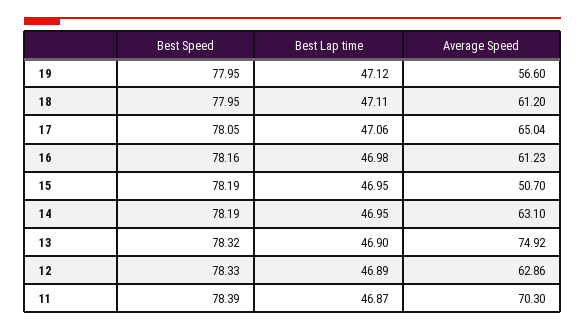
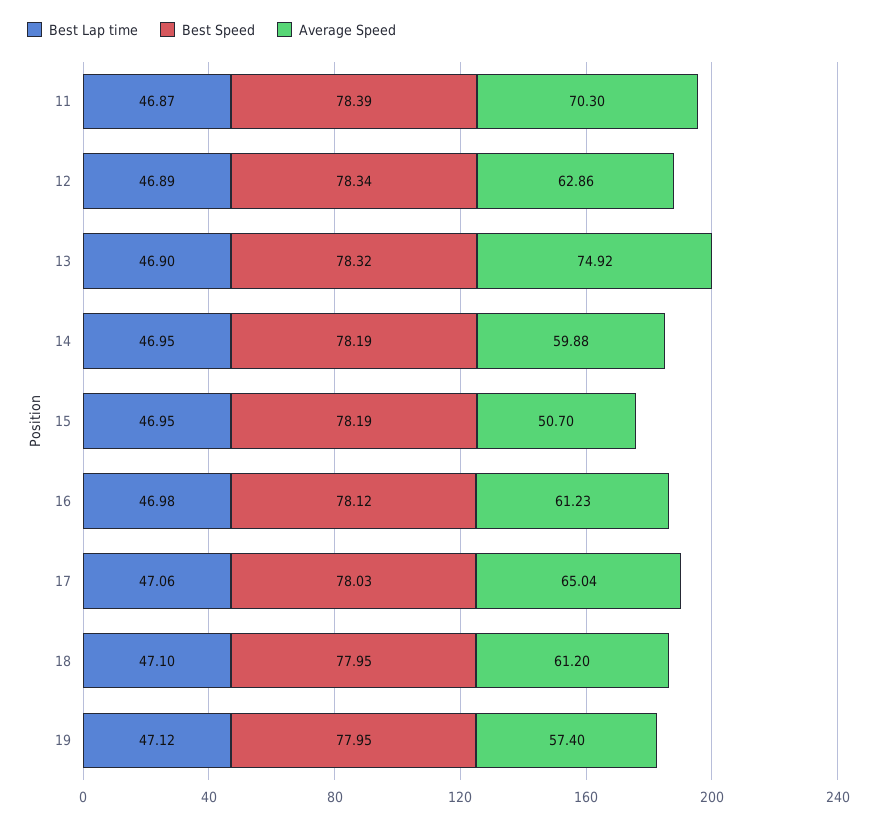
Average Speed, 19: 56.6 -> 57.4
Best Lap time, 18: 47.11 -> 47.1
Best Speed, 17: 78.05 -> 78.03
Best Speed, 16: 78.16 -> 78.12
Average Speed, 14: 63.1 -> 59.88
Best Speed, 12: 78.33 -> 78.34

